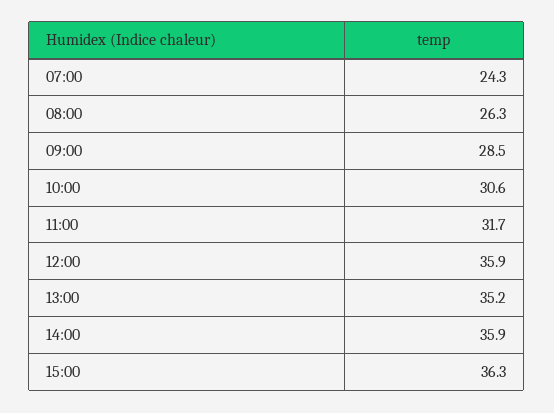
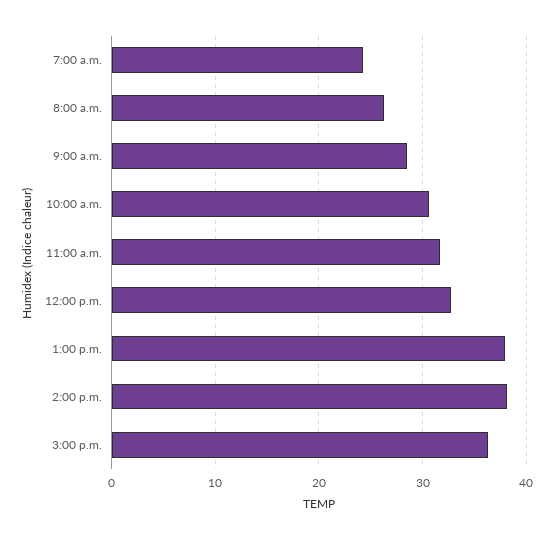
12:00: 35.9 -> 33
13:00: 35.2 -> 38
14:00: 35.9 -> 38

